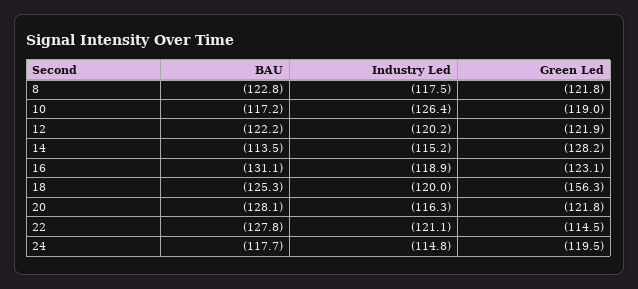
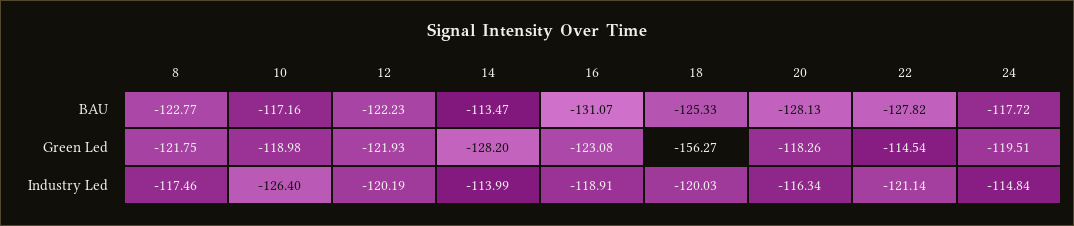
Industry Led, 14: -115.2 -> -113.99
Green Led, 20: -121.8 -> -118.26

